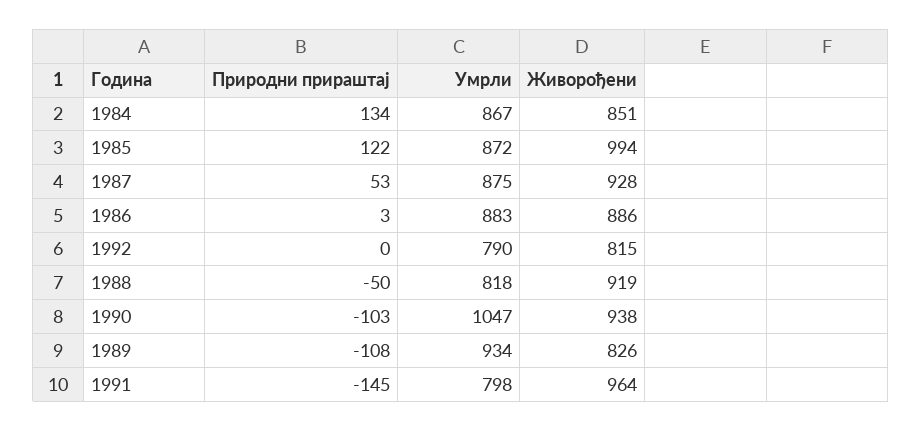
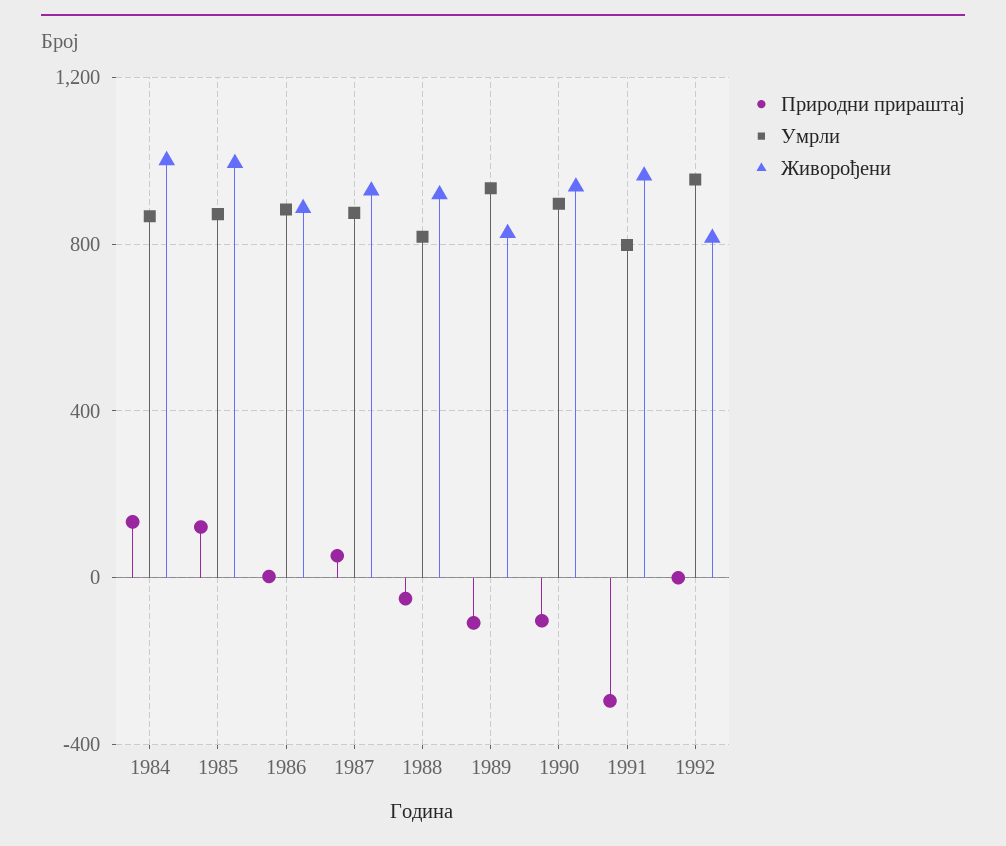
Живорођени, 1984: 851 -> 1000
Умрли, 1992: 790 -> 950
Умрли, 1990: 1047 -> 900
Природни прираштај, 1991: -145 -> -300

